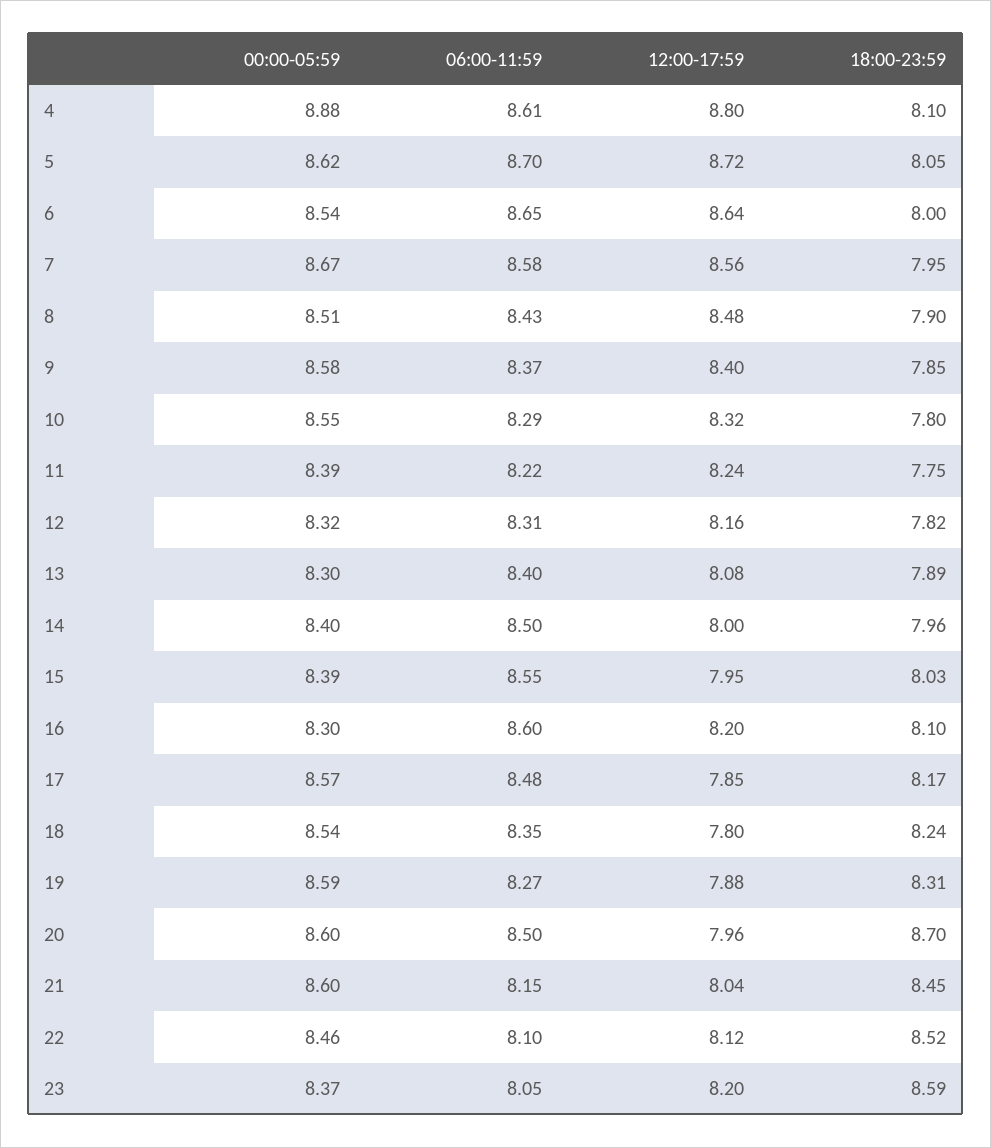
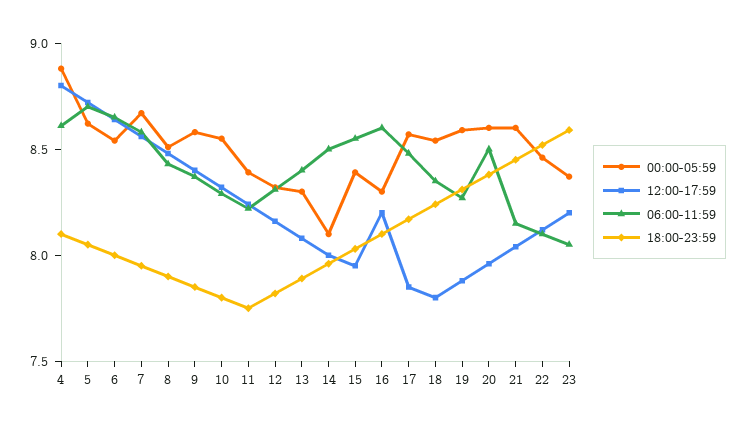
00:00-05:59, 14: 8.4 -> 8.1
18:00-23:59, 20: 8.7 -> 8.4

